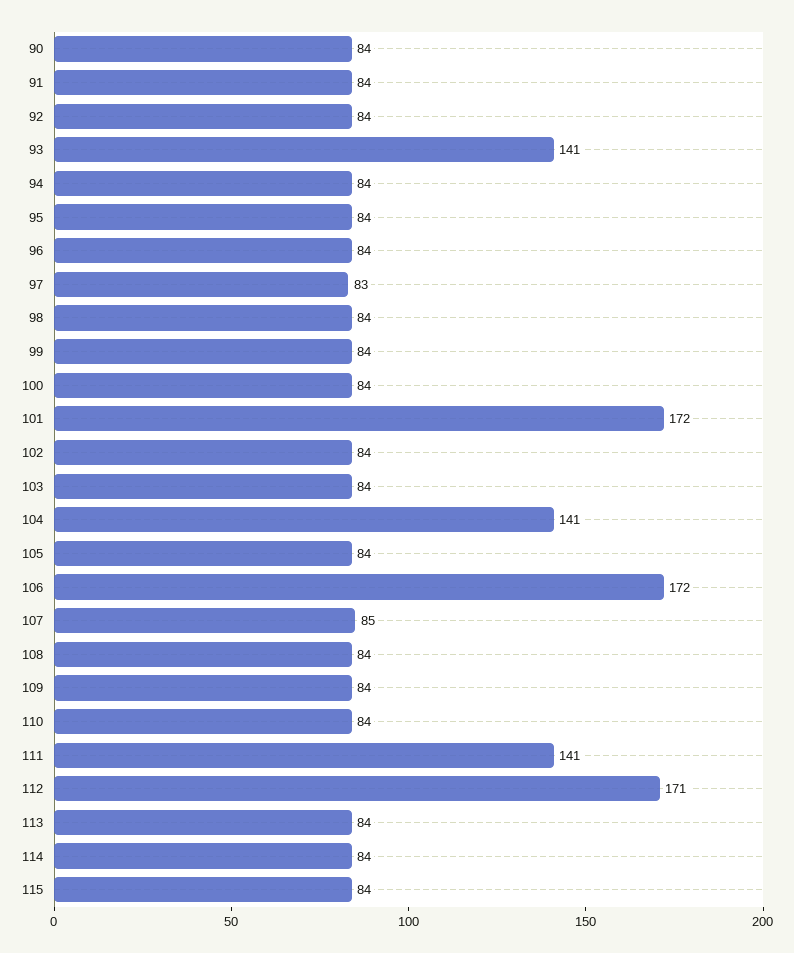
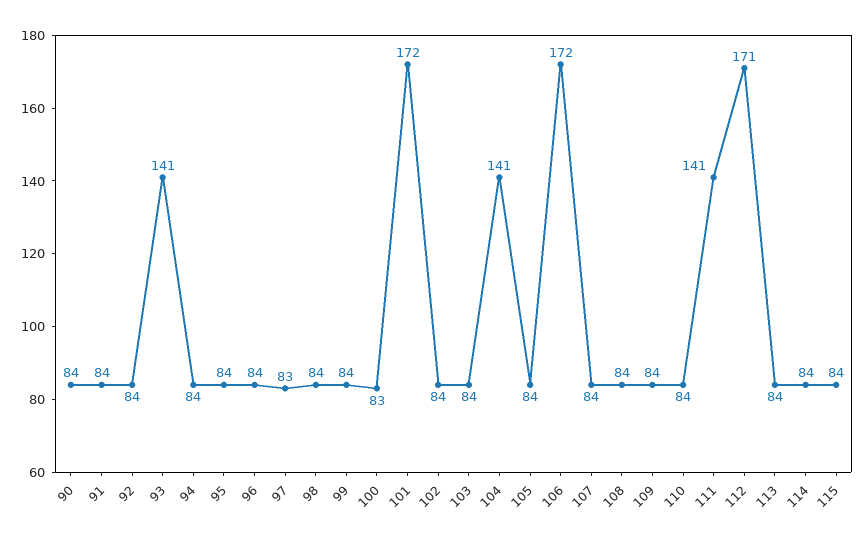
100: 84 -> 83
107: 85 -> 84

